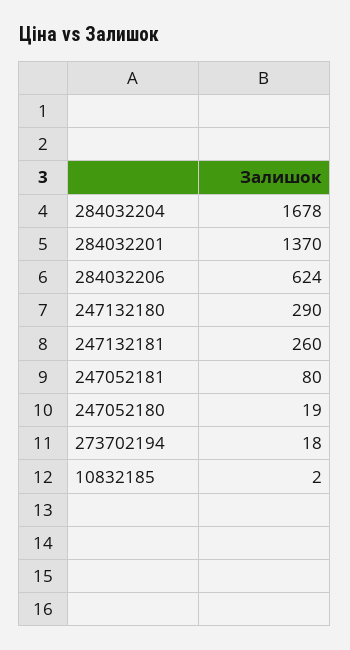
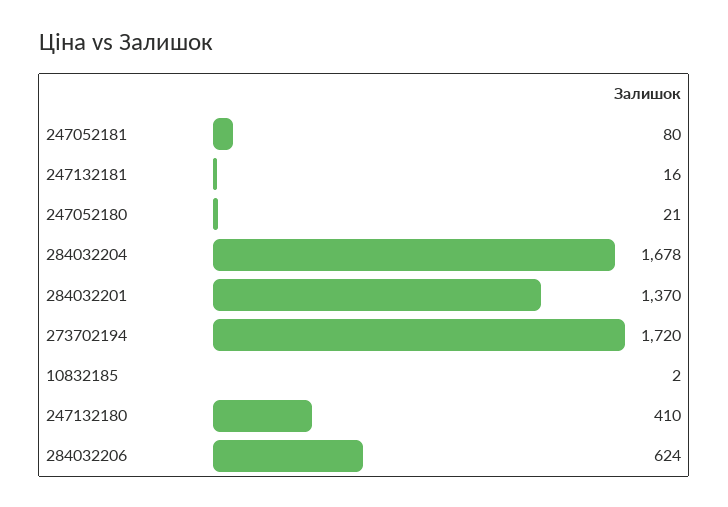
247132180: 290 -> 410
247132181: 260 -> 16
247052180: 19 -> 21
273702194: 18 -> 1720

